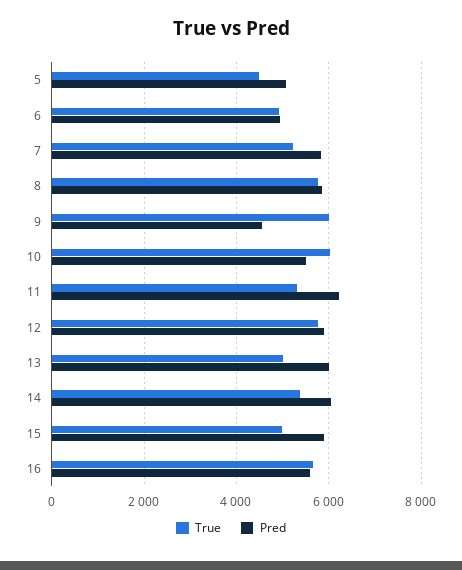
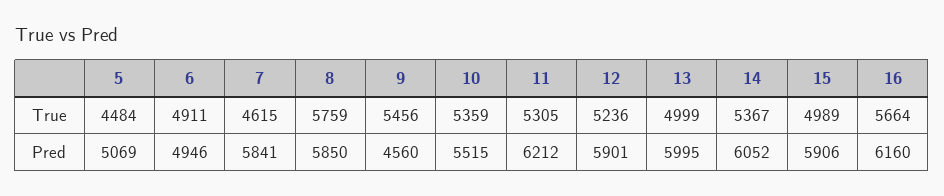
True, 7: 5200 -> 4615
True, 9: 6000 -> 5456
True, 10: 6000 -> 5359
True, 12: 5800 -> 5236
Pred, 16: 5600 -> 6160

